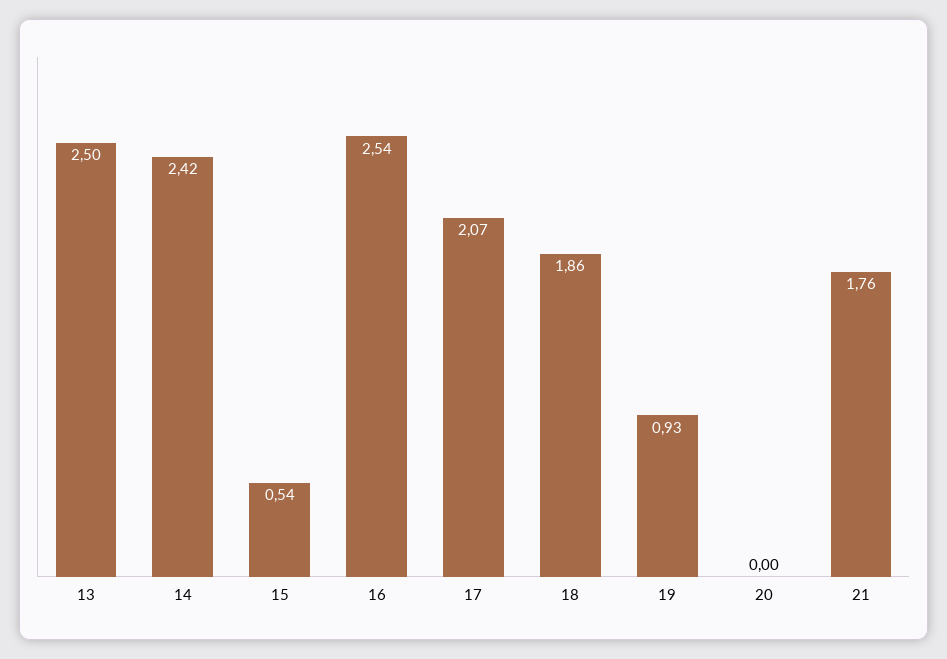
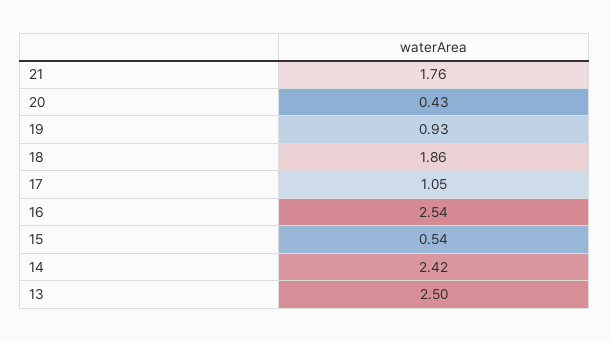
17: 2.07 -> 1.05
20: 0 -> 0.43

